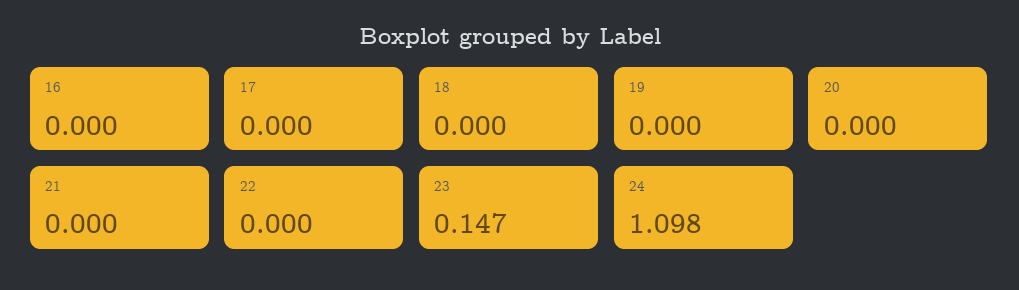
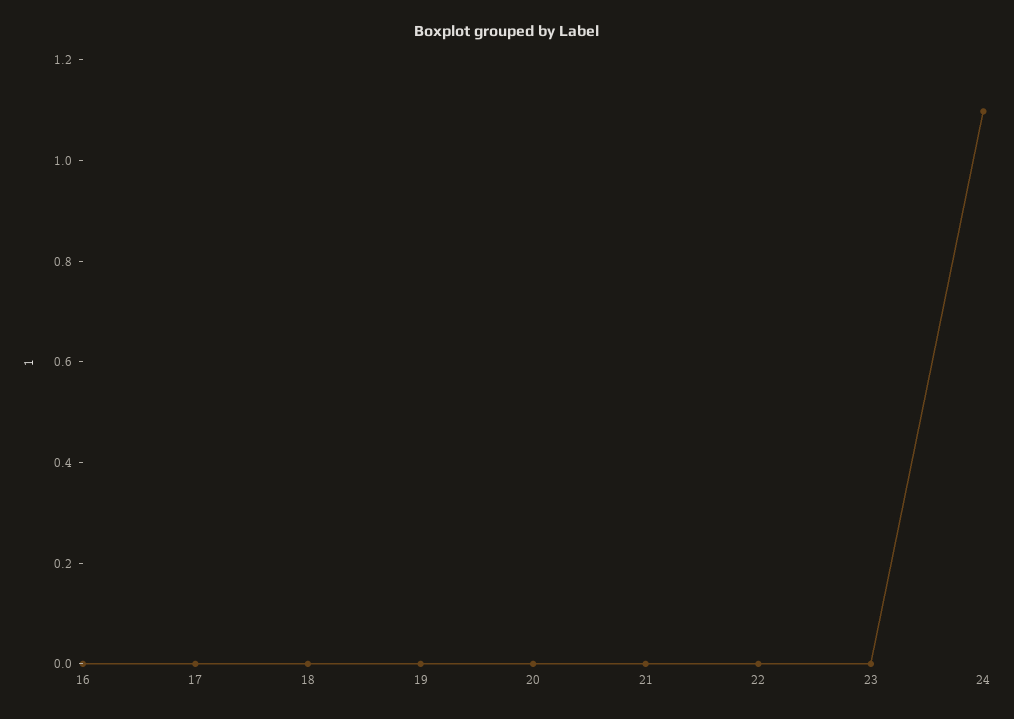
23: 0.147 -> 0

